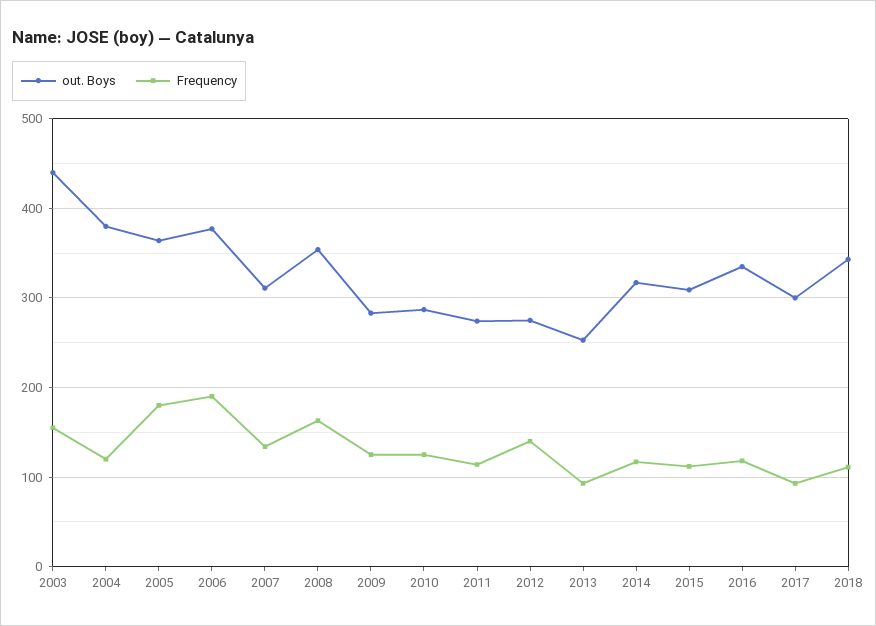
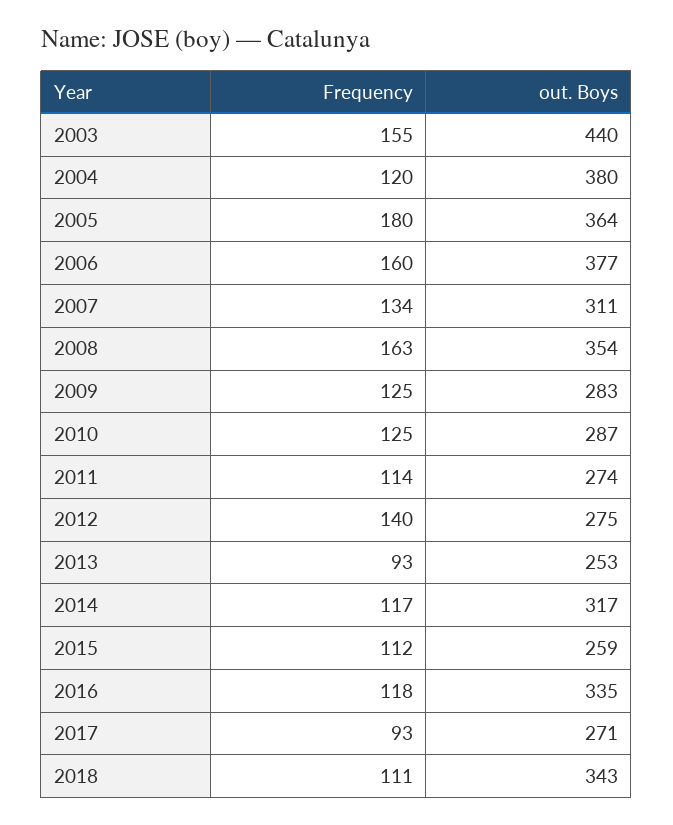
Frequency, 2006: 190 -> 160
out. Boys, 2015: 310 -> 259
out. Boys, 2017: 300 -> 271

